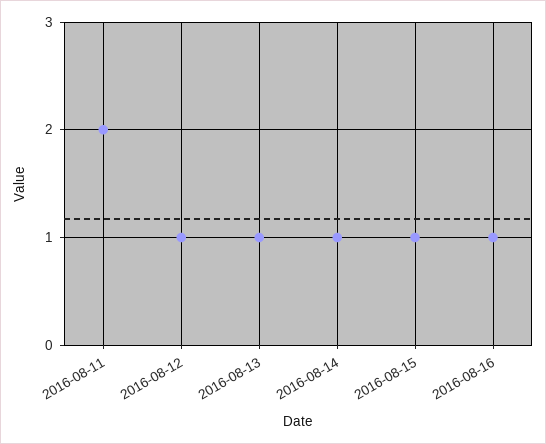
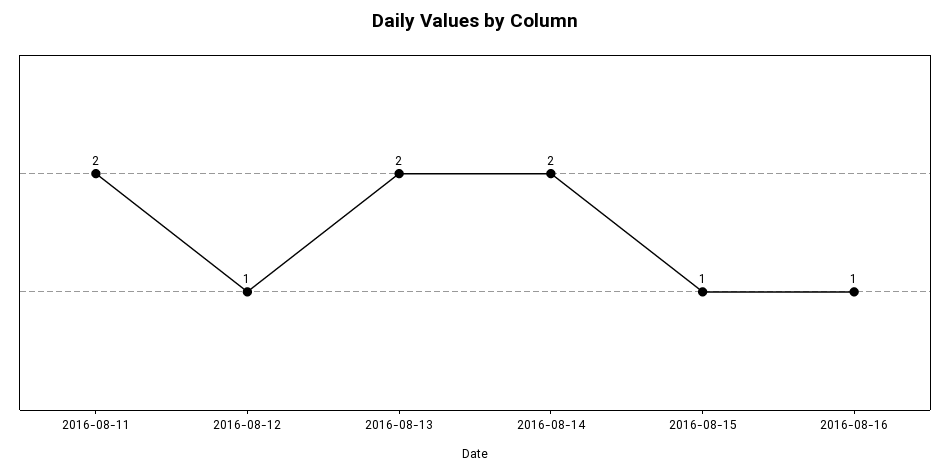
2016-08-13: 1 -> 2
2016-08-14: 1 -> 2

